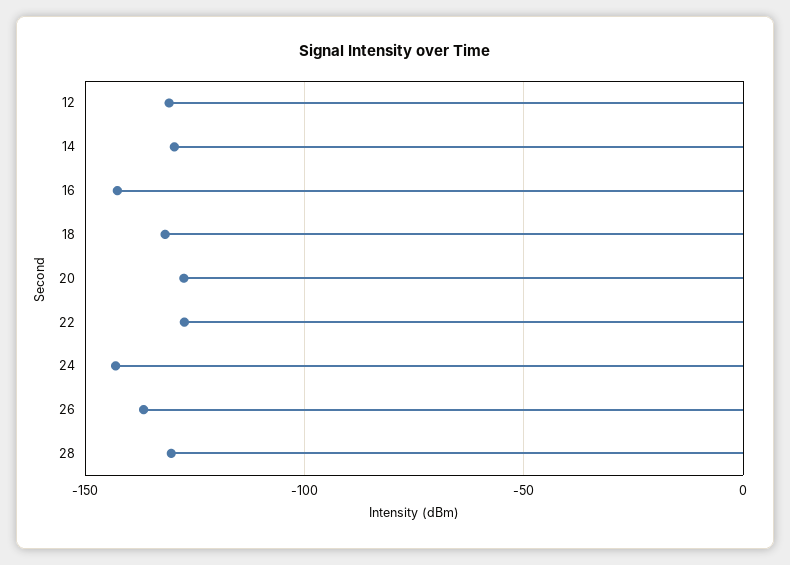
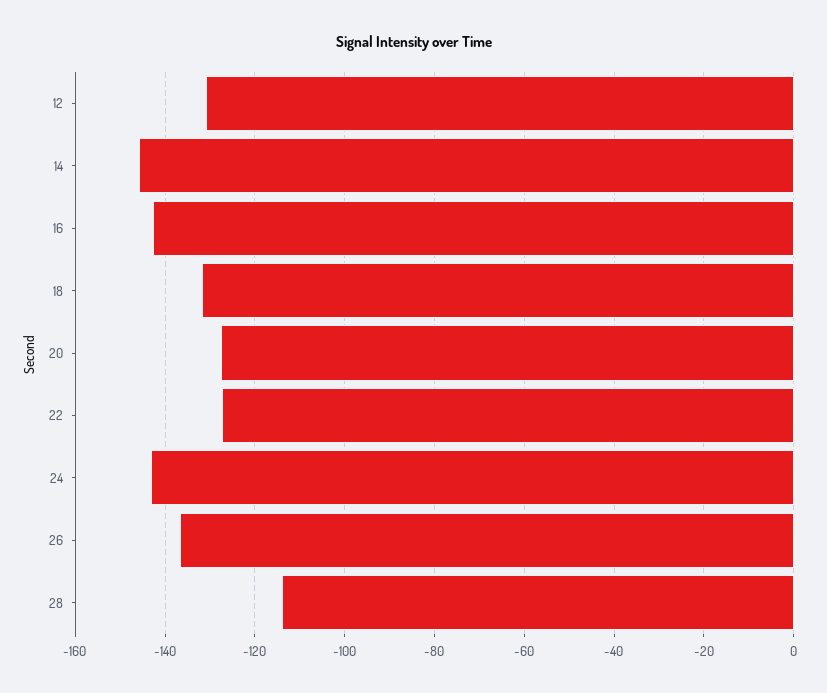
14: -130 -> -146
28: -130 -> -114

